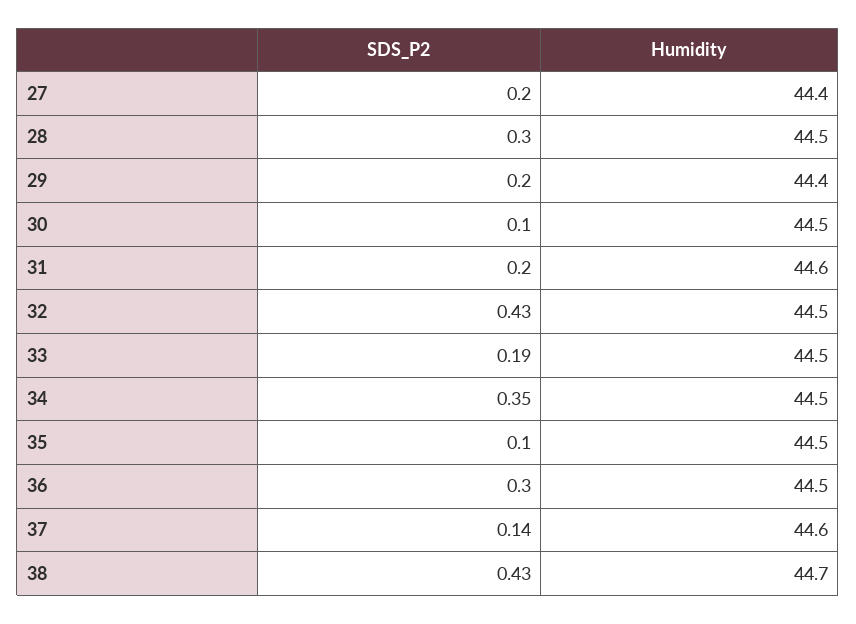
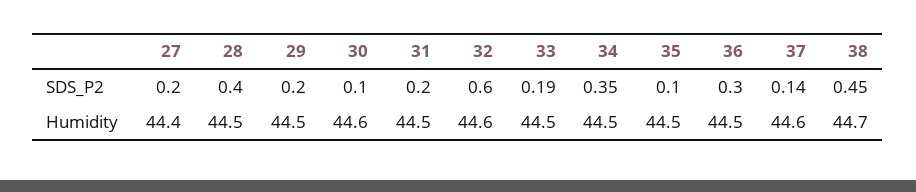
SDS_P2, 28: 0.3 -> 0.4
Humidity, 29: 44.4 -> 44.5
Humidity, 30: 44.5 -> 44.6
Humidity, 31: 44.6 -> 44.5
SDS_P2, 32: 0.43 -> 0.6
Humidity, 32: 44.5 -> 44.6
SDS_P2, 38: 0.43 -> 0.45

